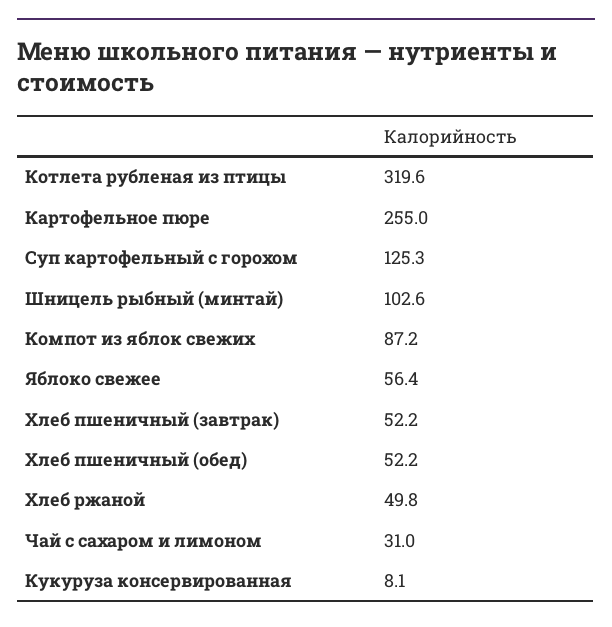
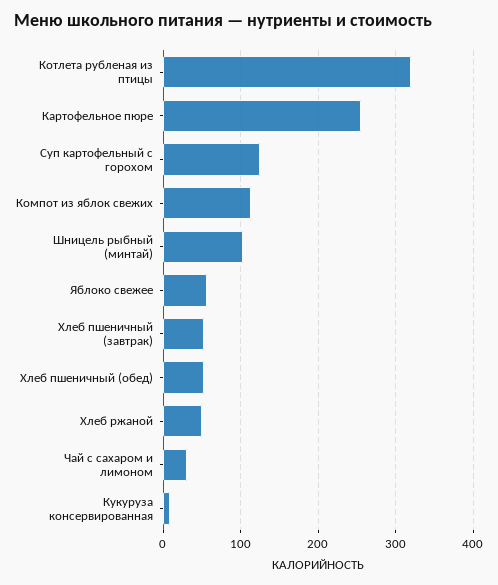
Компот из яблок свежих: 87.2 -> 110

